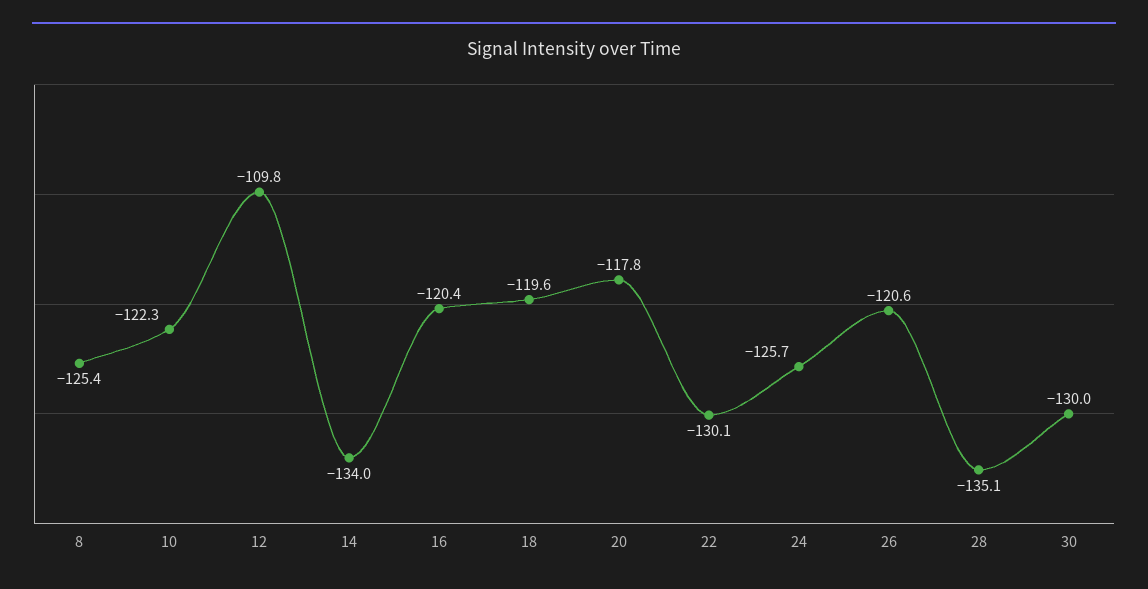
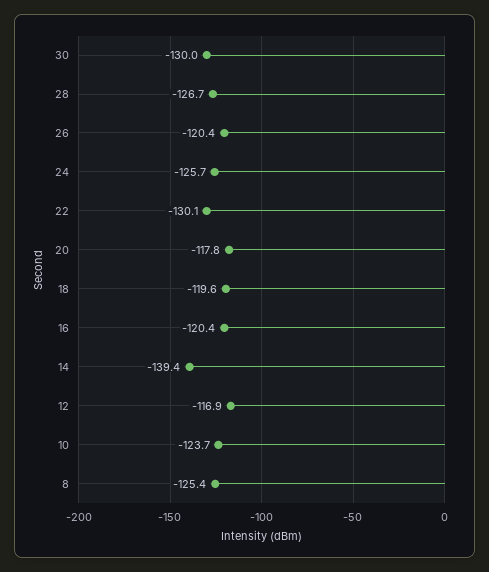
10: -122.3 -> -123.7
12: -109.8 -> -116.9
14: -134 -> -139.4
26: -120.6 -> -120.4
28: -135.1 -> -126.7

